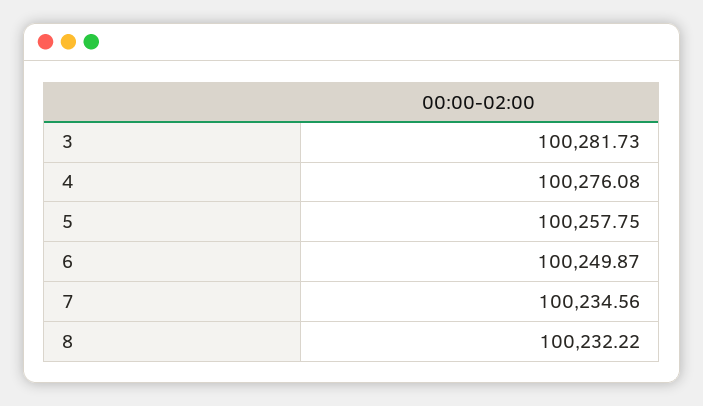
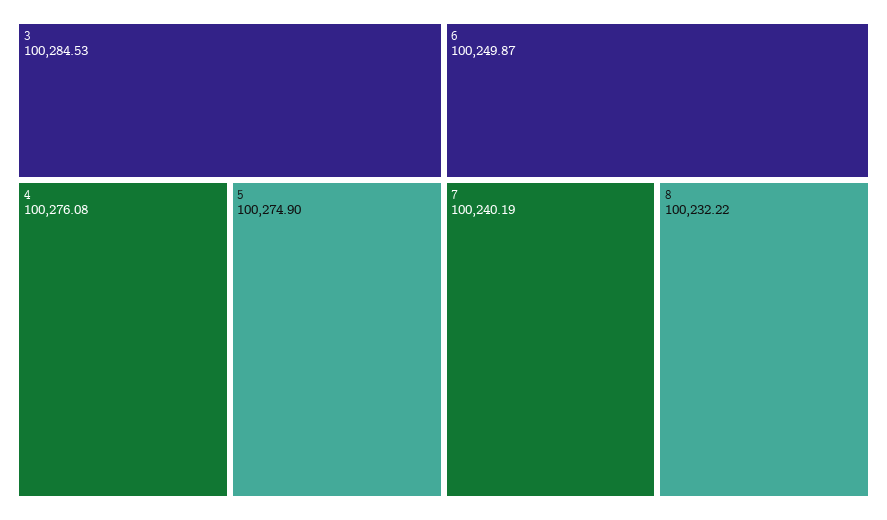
3: 100281.73 -> 100284.53
5: 100257.75 -> 100274.9
7: 100234.56 -> 100240.19

